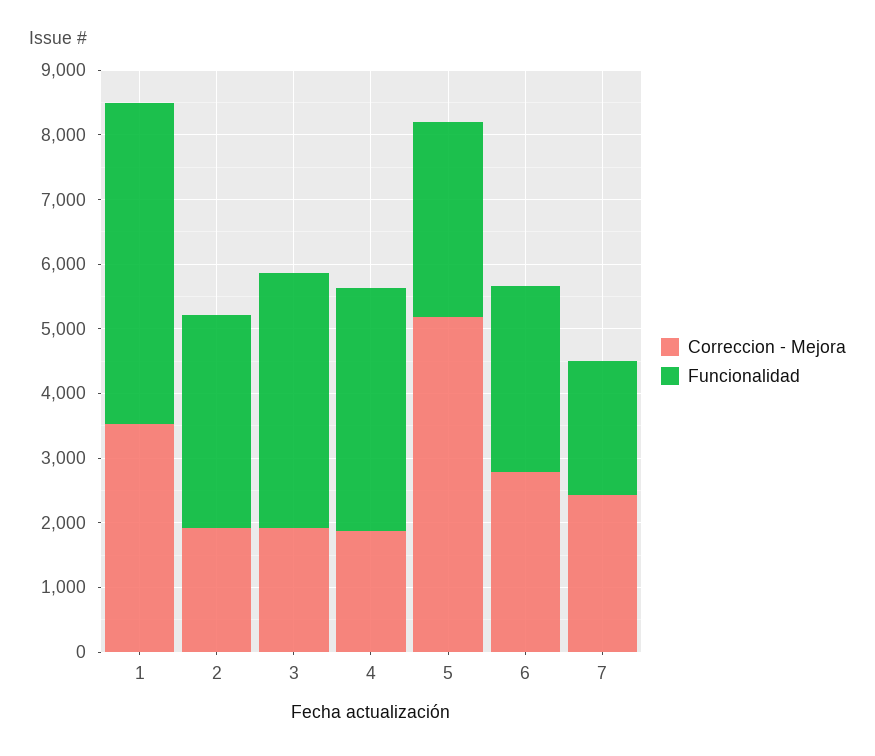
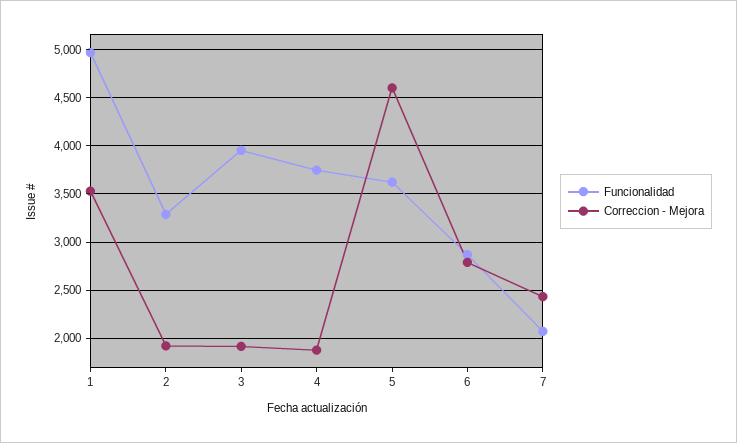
Correccion - Mejora, 5: 5200 -> 4600
Funcionalidad, 5: 3000 -> 3600

